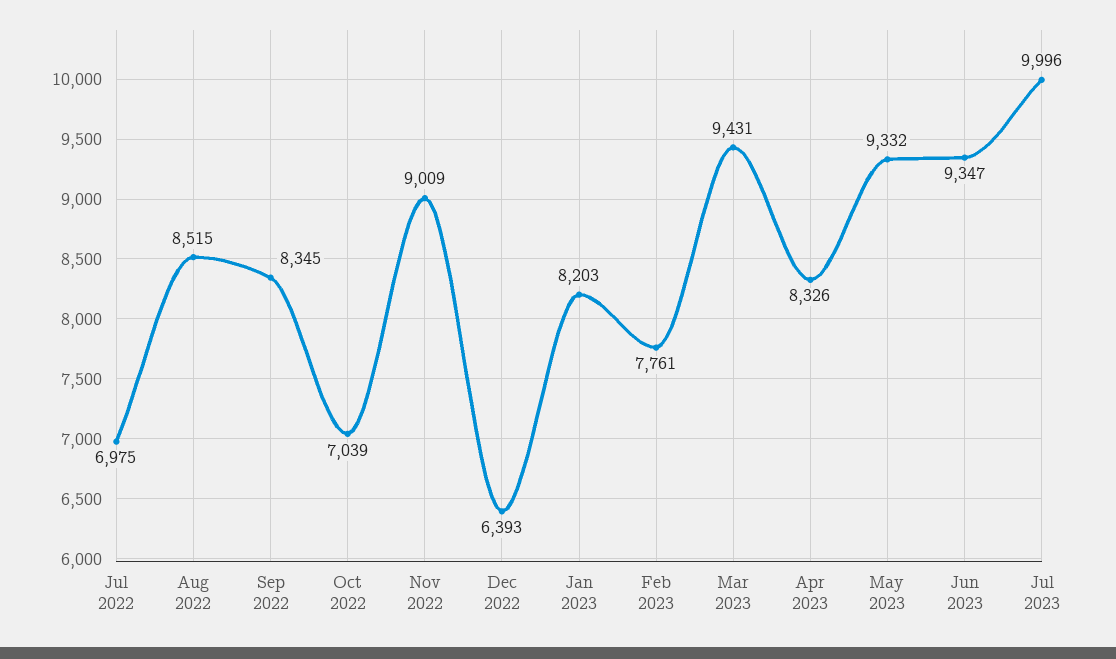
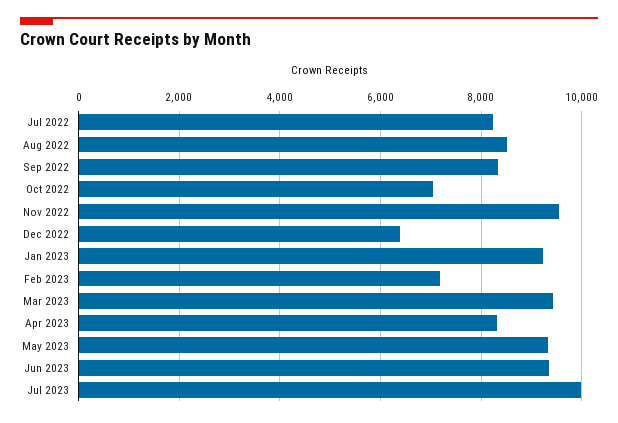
Jul 2022: 6975 -> 8200
Nov 2022: 9009 -> 9600
Jan 2023: 8203 -> 9200
Feb 2023: 7761 -> 7200

